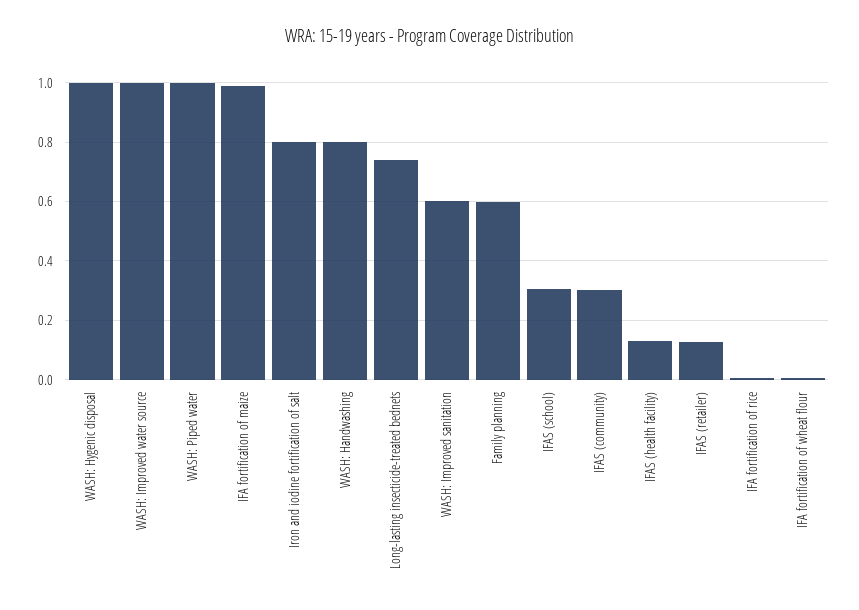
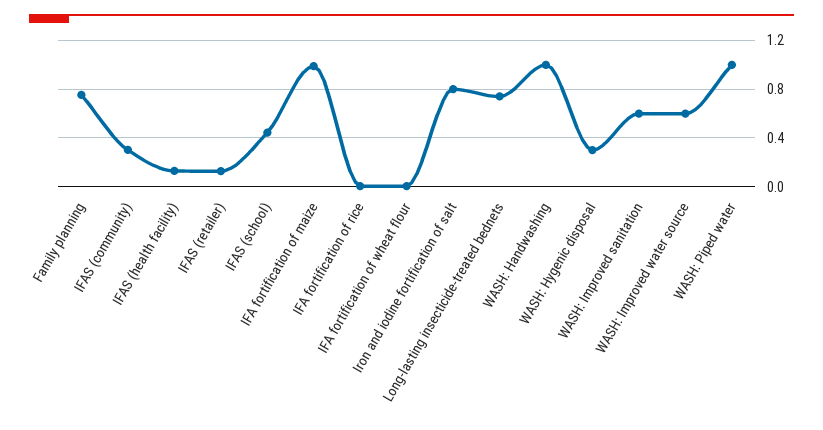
WASH: Hygenic disposal: 1 -> 0.3
WASH: Improved water source: 1 -> 0.6
WASH: Handwashing: 0.8 -> 1
Family planning: 0.6 -> 0.75
IFAS (school): 0.3 -> 0.45

